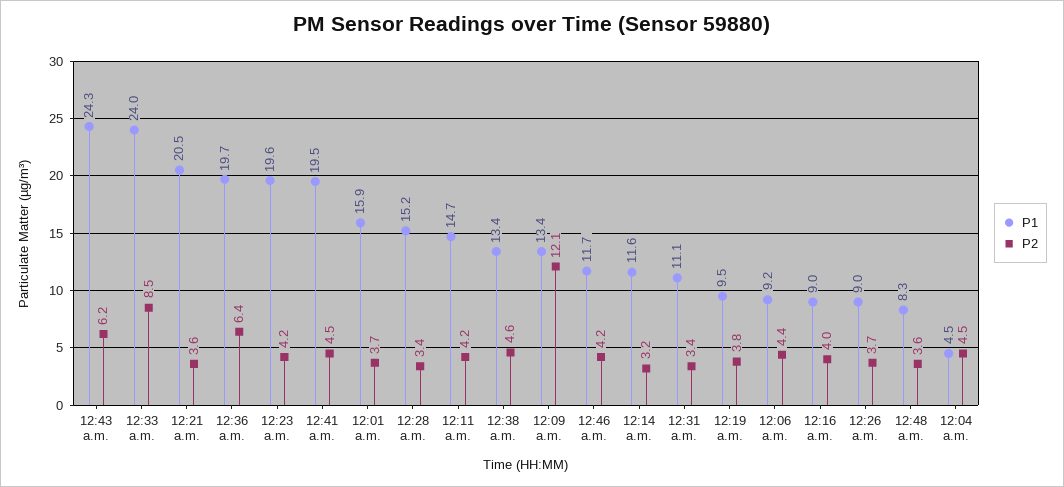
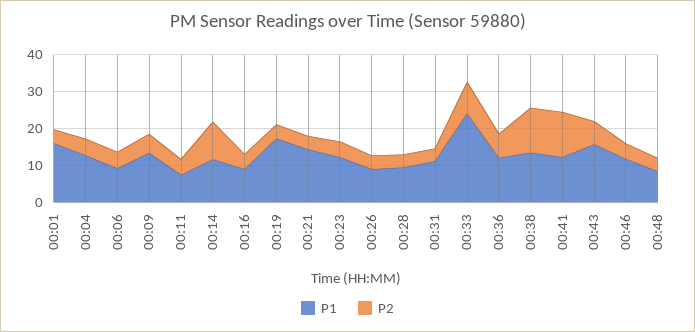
P1, 12:43 a.m.: 24.3 -> 15
P1, 12:21 a.m.: 20.5 -> 15
P1, 12:36 a.m.: 19.7 -> 12.5
P1, 12:23 a.m.: 19.6 -> 12.5
P1, 12:41 a.m.: 19.5 -> 12.5
P2, 12:41 a.m.: 4.5 -> 12.5
P1, 12:28 a.m.: 15.2 -> 10
P1, 12:11 a.m.: 14.7 -> 7.5
P2, 12:38 a.m.: 4.6 -> 12.5
P2, 12:09 a.m.: 12.1 -> 5
P2, 12:14 a.m.: 3.2 -> 10
P1, 12:19 a.m.: 9.5 -> 17.5
P1, 12:04 a.m.: 4.5 -> 12.5

